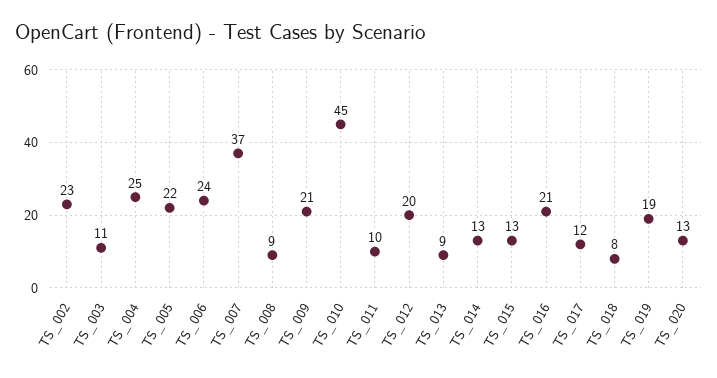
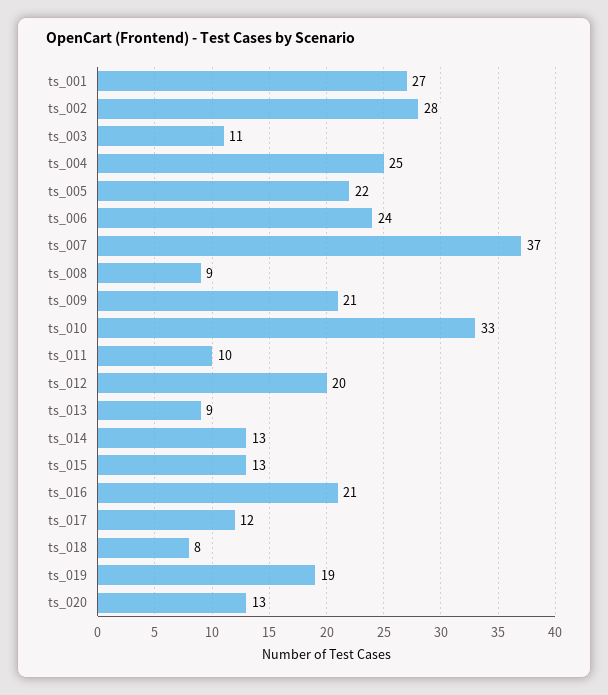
TS_002: 23 -> 28
TS_010: 45 -> 33
ts_001: none -> 27

